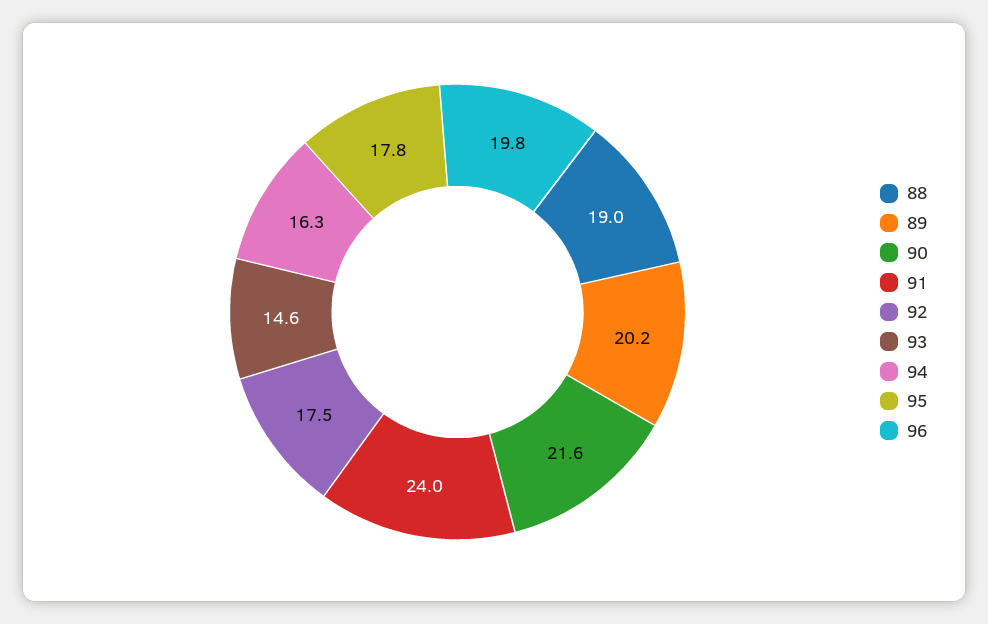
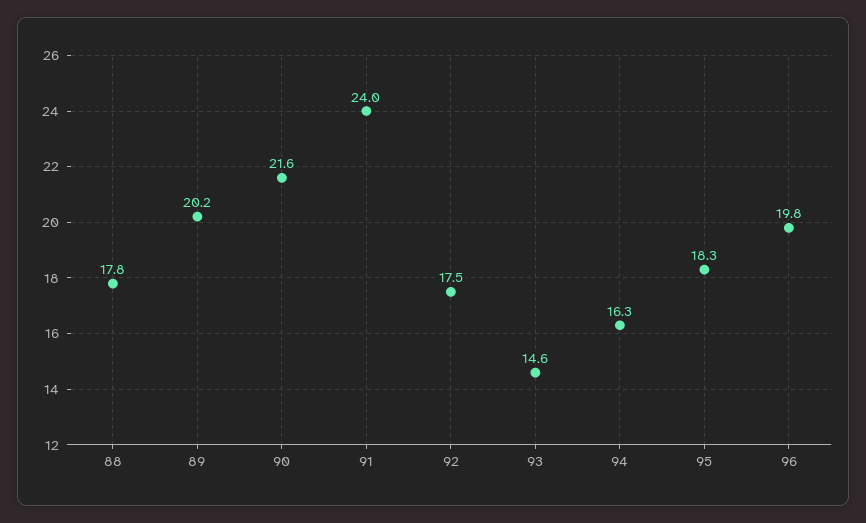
88: 19 -> 17.8
95: 17.8 -> 18.3

